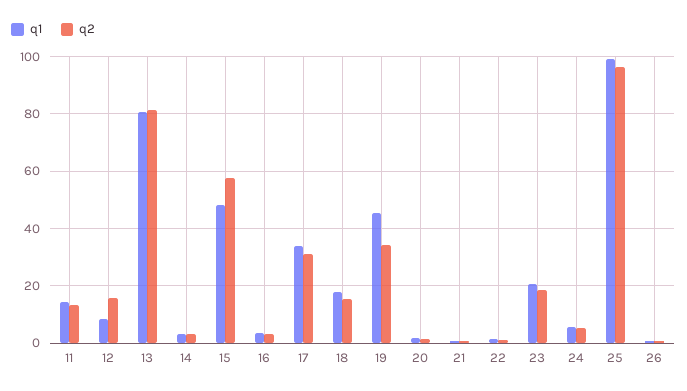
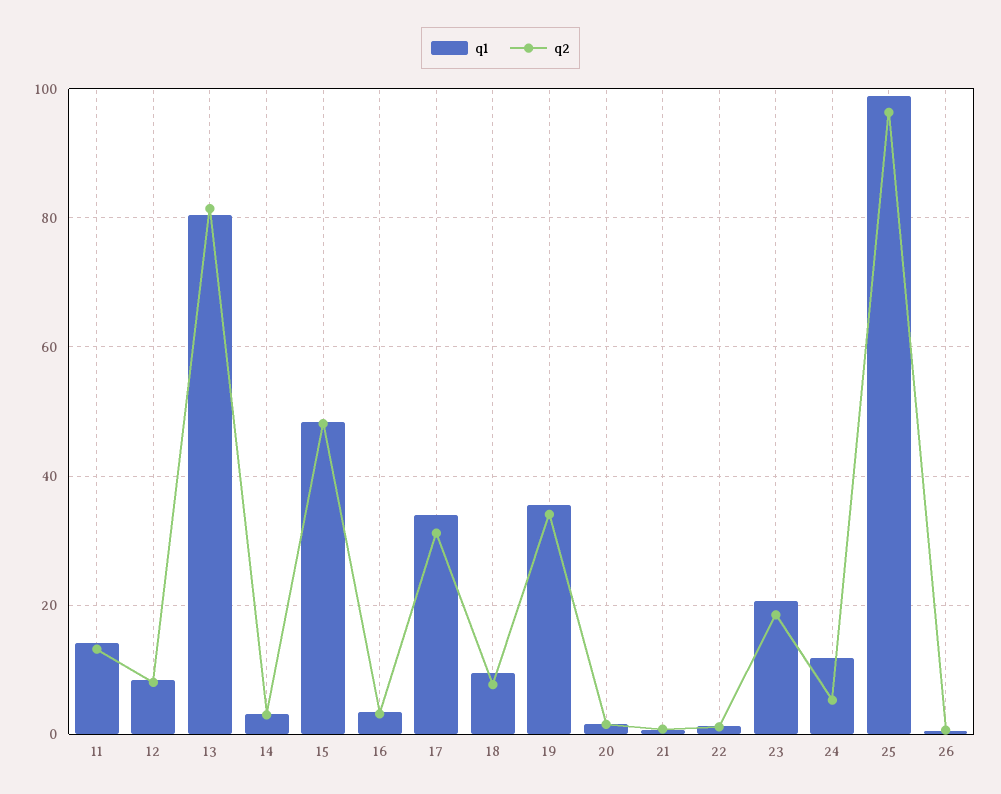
q2, 12: 15 -> 8
q2, 15: 57.5 -> 48
q1, 18: 17.5 -> 10
q2, 18: 15 -> 8
q1, 19: 45 -> 36
q1, 24: 5 -> 12

